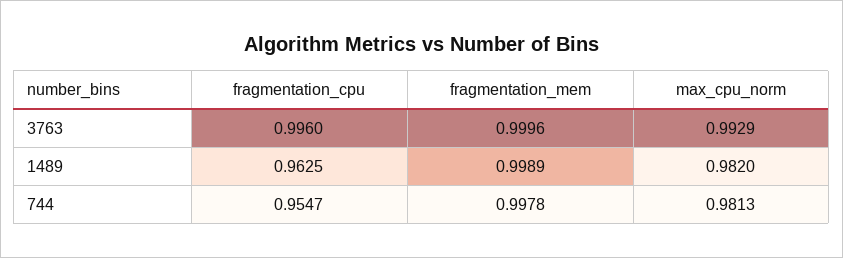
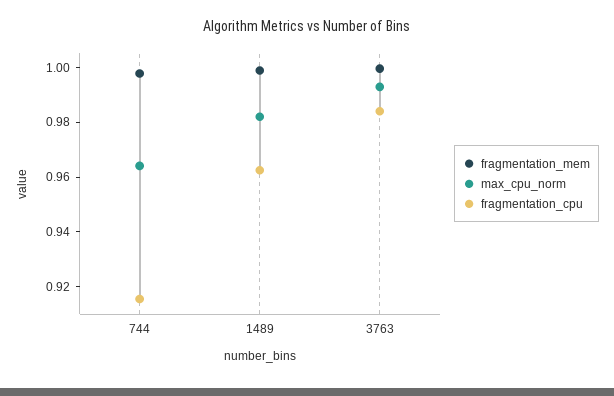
fragmentation_cpu, 3763: 0.996 -> 0.985
fragmentation_cpu, 744: 0.9547 -> 0.915
max_cpu_norm, 744: 0.9813 -> 0.965

